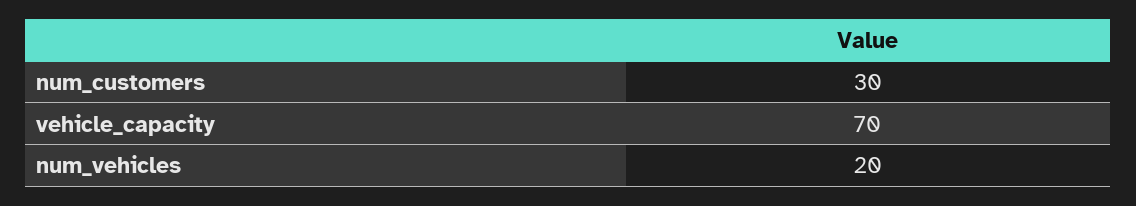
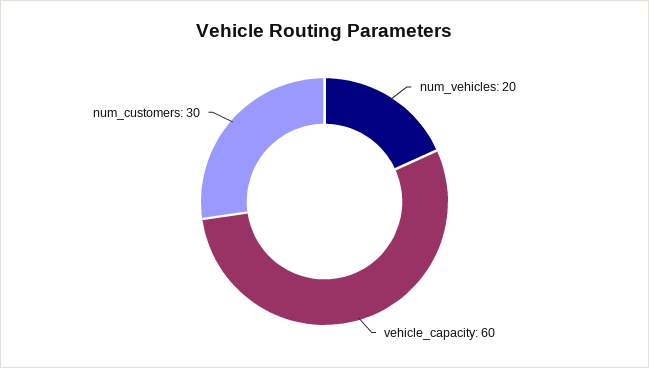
vehicle_capacity: 70 -> 60

